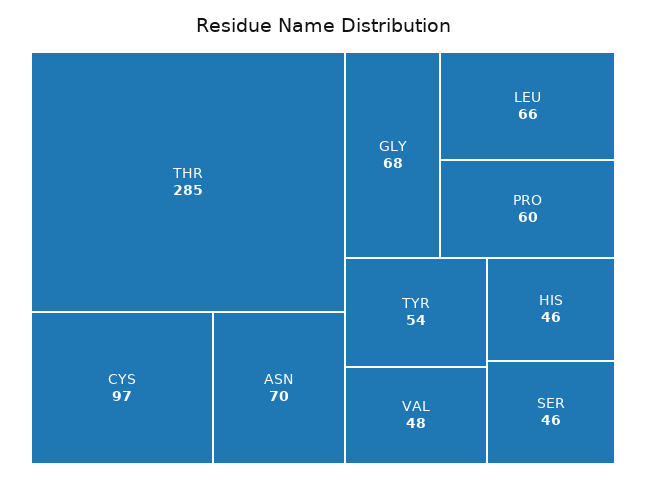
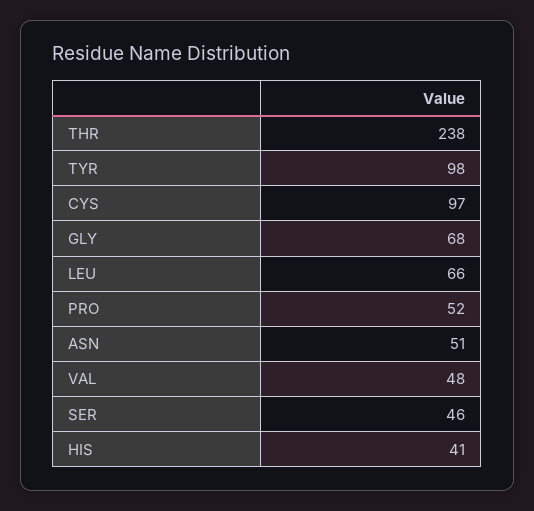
THR: 285 -> 238
ASN: 70 -> 51
PRO: 60 -> 52
TYR: 54 -> 98
HIS: 46 -> 41

